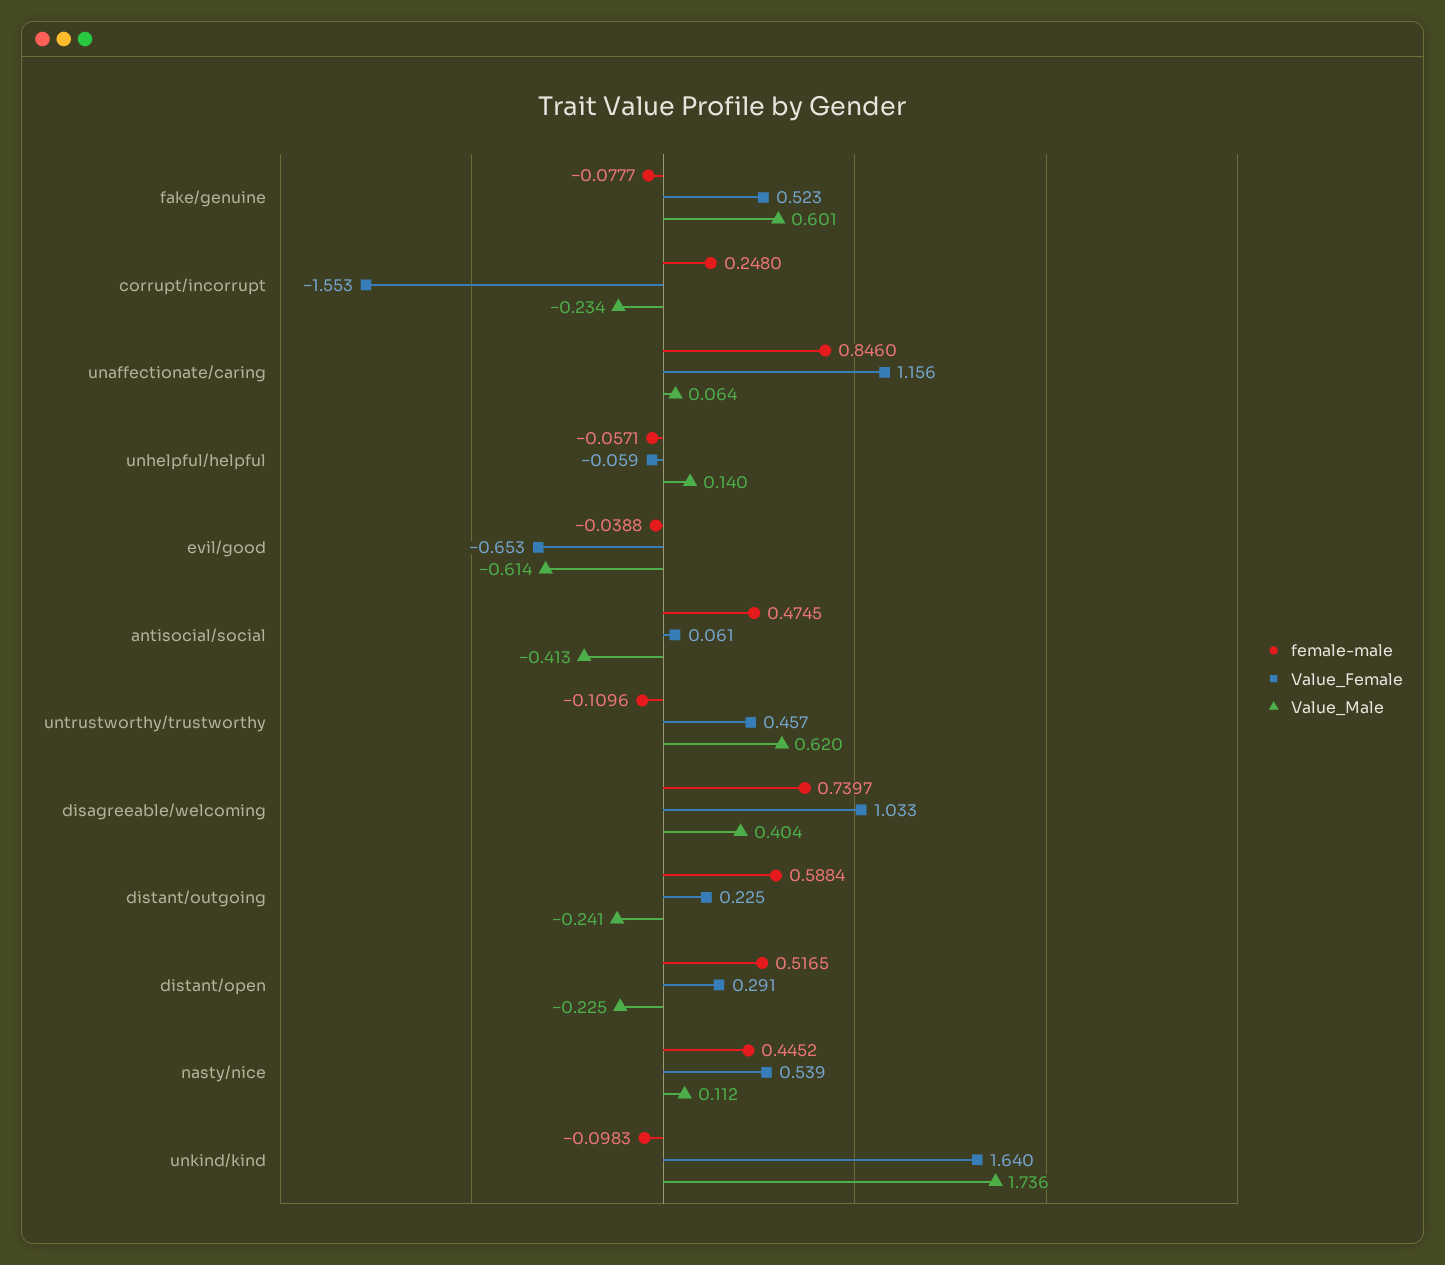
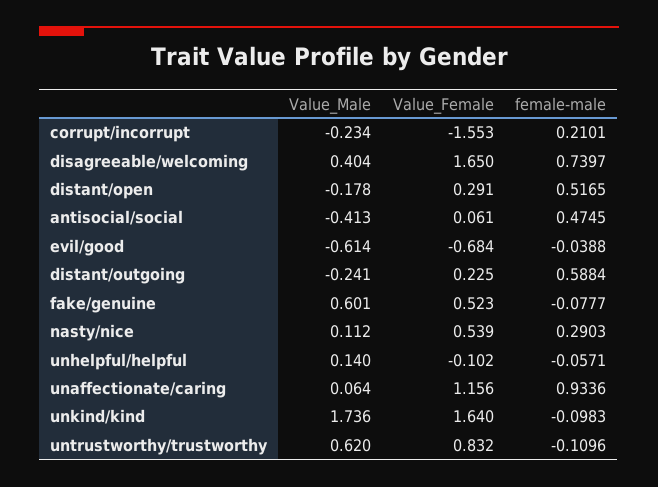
female-male, corrupt/incorrupt: 0.248 -> 0.2101
female-male, unaffectionate/caring: 0.846 -> 0.9336
Value_Female, unhelpful/helpful: -0.059 -> -0.102
Value_Female, evil/good: -0.653 -> -0.684
Value_Female, untrustworthy/trustworthy: 0.457 -> 0.832
Value_Female, disagreeable/welcoming: 1.033 -> 1.65
Value_Male, distant/open: -0.225 -> -0.178
female-male, nasty/nice: 0.4452 -> 0.2903

